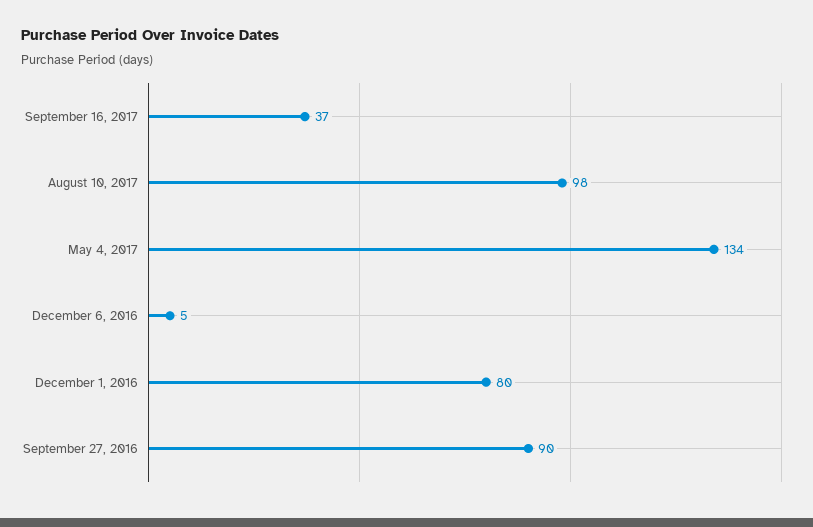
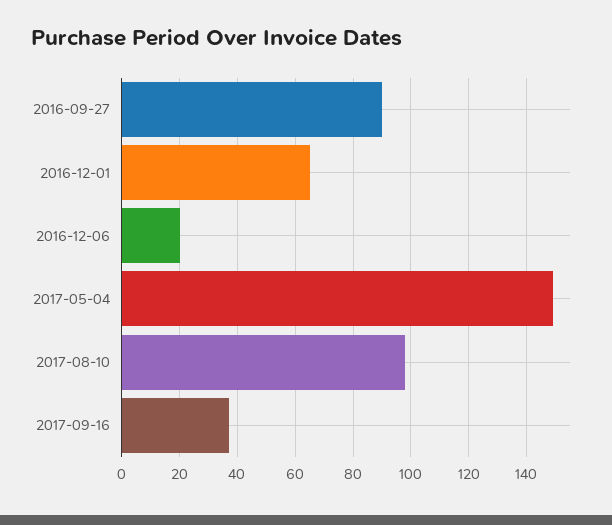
May 4, 2017: 134 -> 150
December 6, 2016: 5 -> 20
December 1, 2016: 80 -> 65

